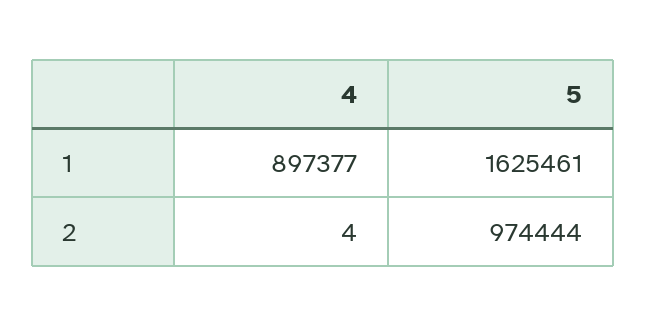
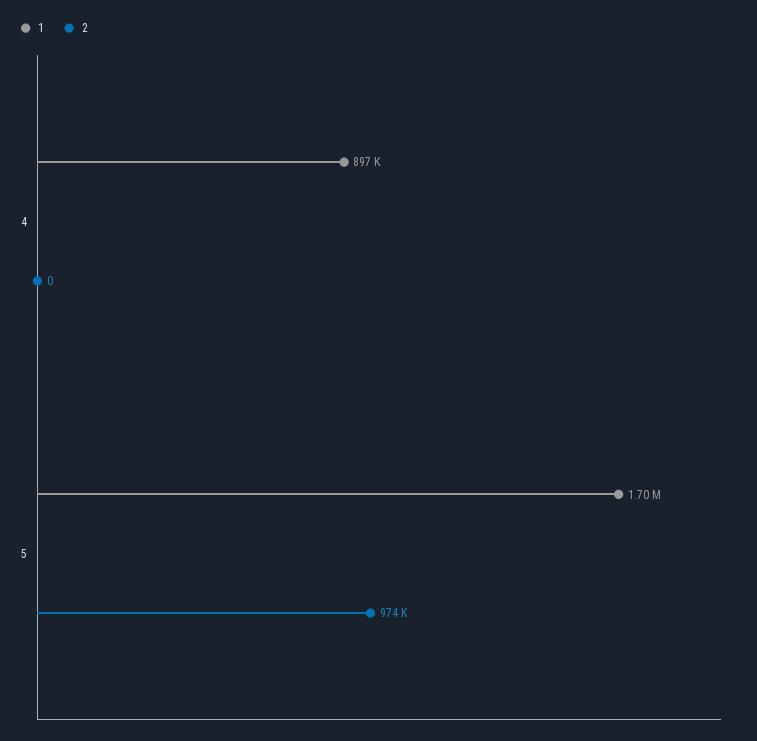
1, 5: 1625461 -> 1700000
2, 4: 4 -> 0

